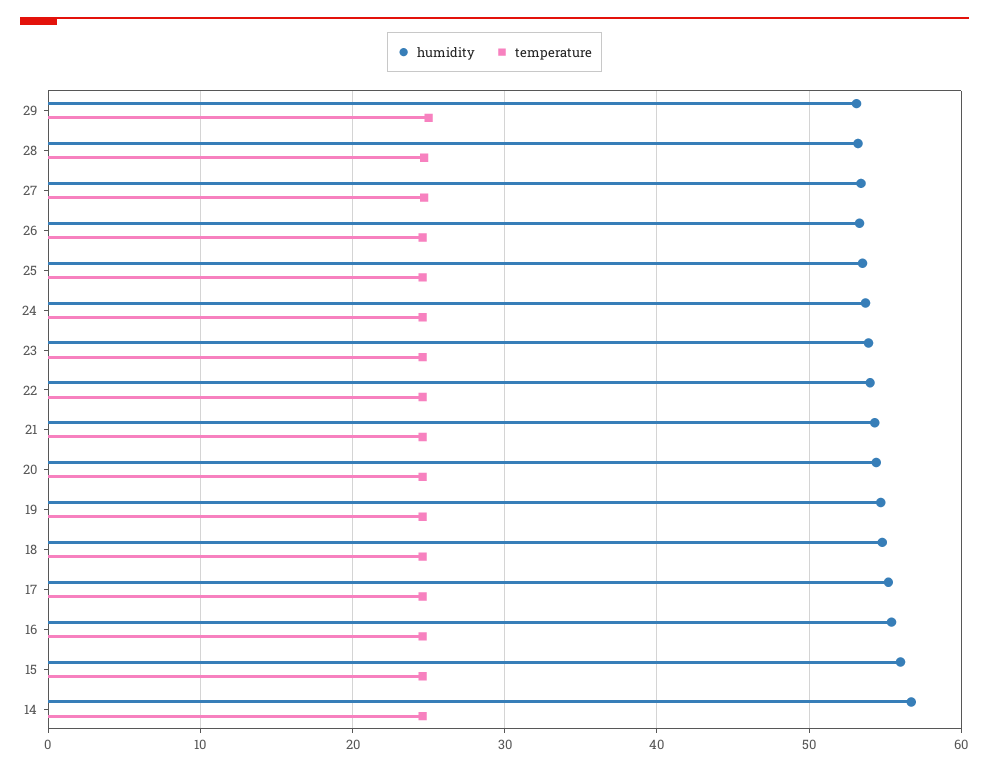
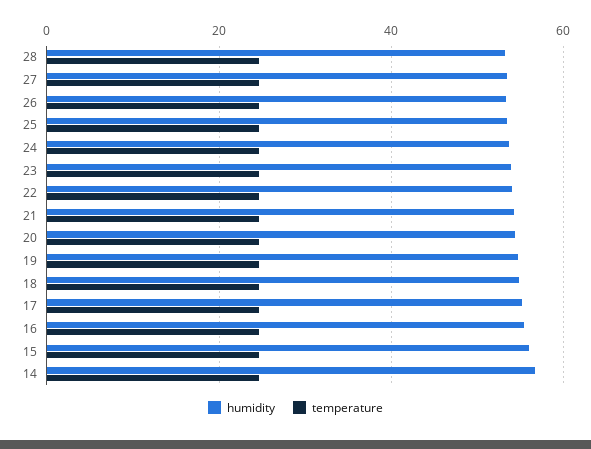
humidity, 29: 53 -> none
temperature, 29: 25 -> none

